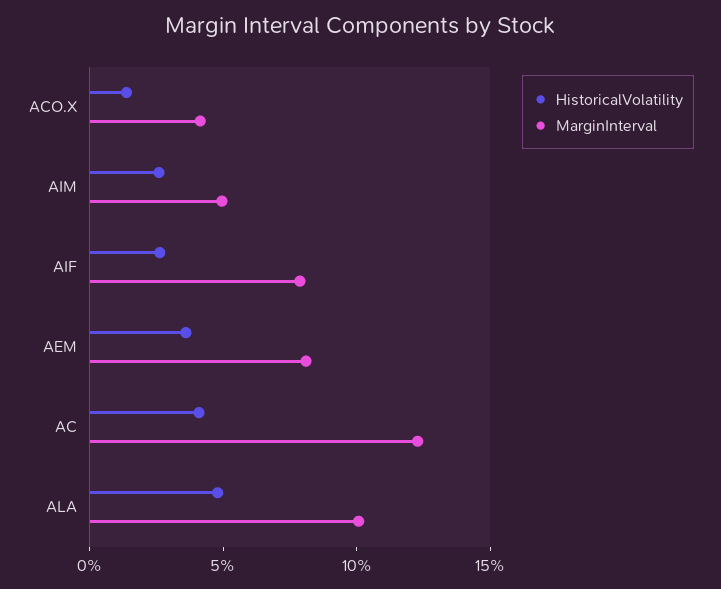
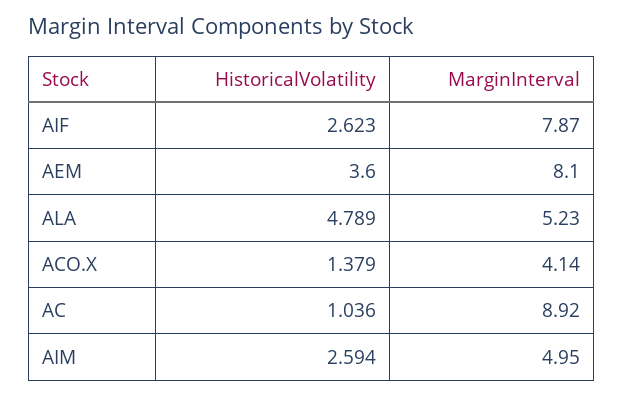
HistoricalVolatility, AC: 4 -> 1.036
MarginInterval, AC: 12 -> 8.92
MarginInterval, ALA: 10 -> 5.23

